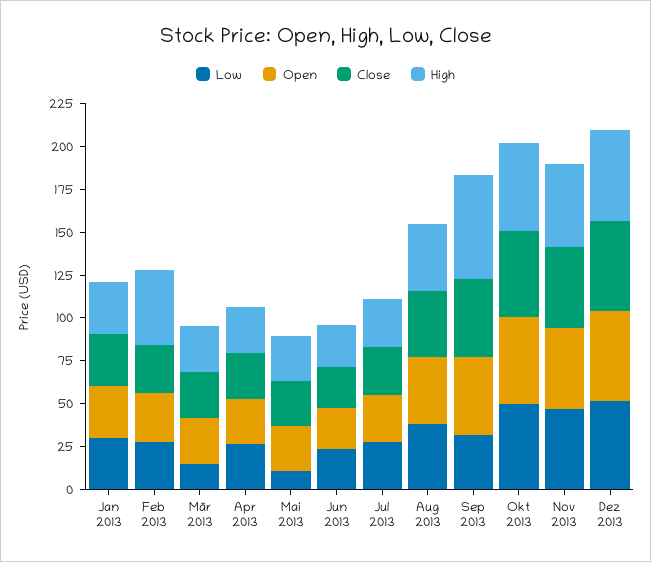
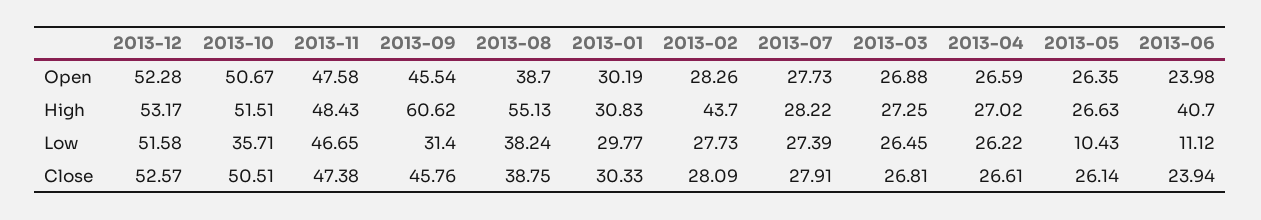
Low, Mär 2013: 15 -> 26.45
Low, Jun 2013: 25 -> 11.12
High, Jun 2013: 25 -> 40.7
High, Aug 2013: 40 -> 55.13
Low, Okt 2013: 50 -> 35.71

